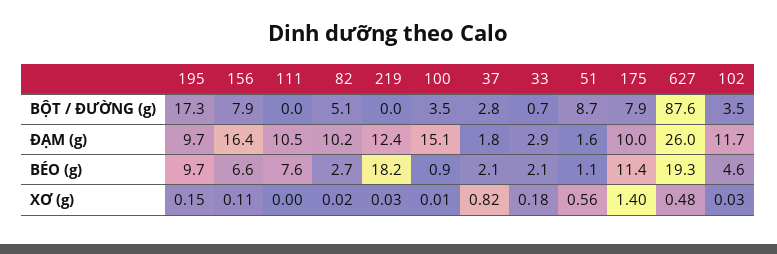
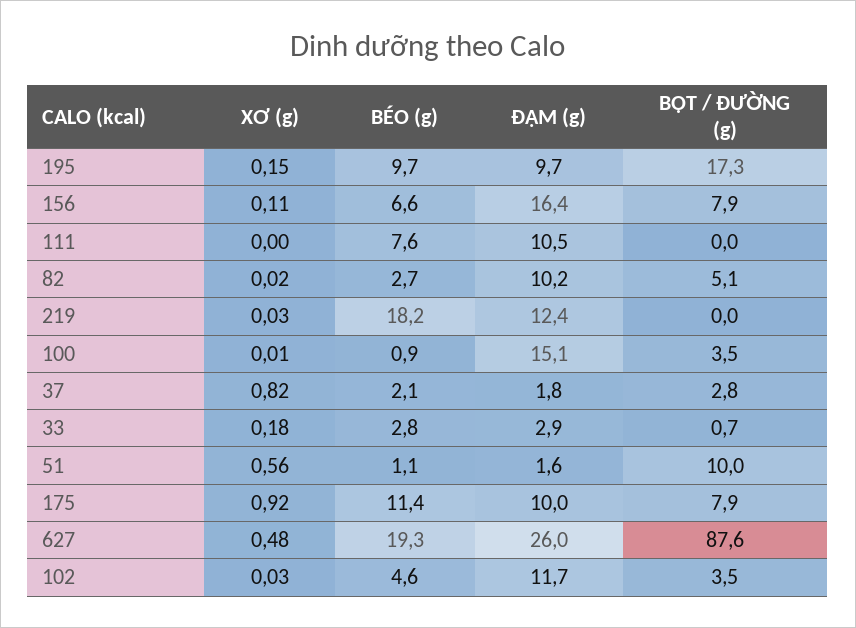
51, BỘT / ĐƯỜNG (g): 8.7 -> 10
33, BÉO (g): 2.1 -> 2.8
175, XƠ (g): 1.4 -> 0.92

